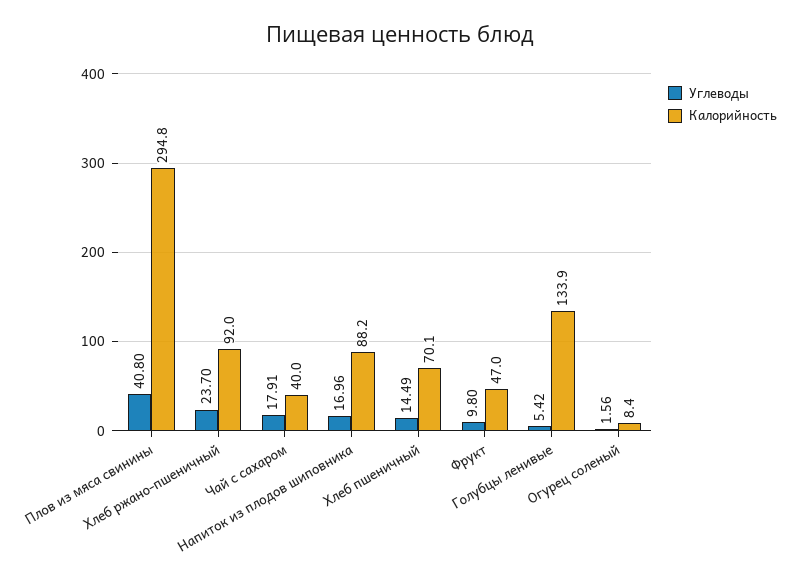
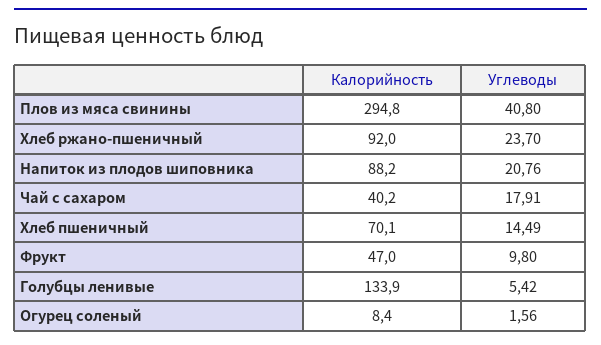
Калорийность, Чай с сахаром: 40 -> 40.2
Углеводы, Напиток из плодов шиповника: 16.96 -> 20.76

